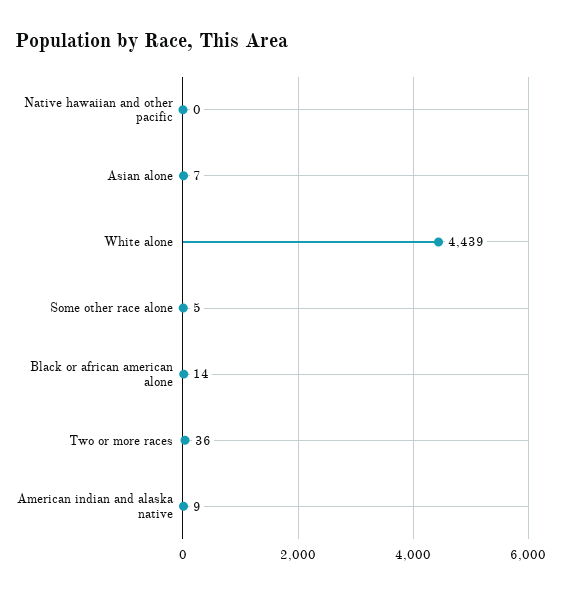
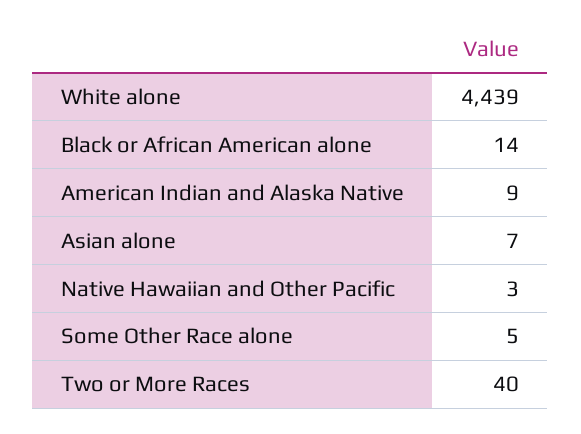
Native hawaiian and other pacific: 0 -> 3
Two or more races: 36 -> 40

